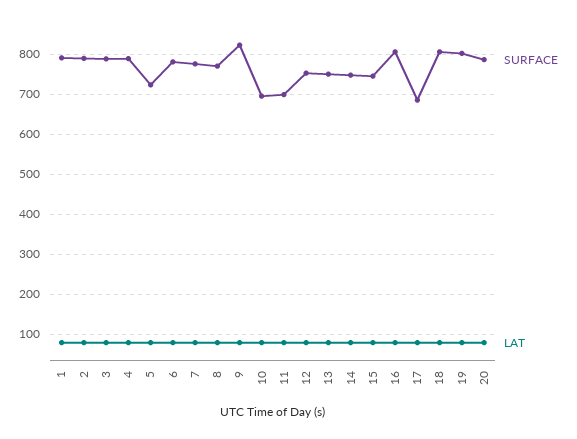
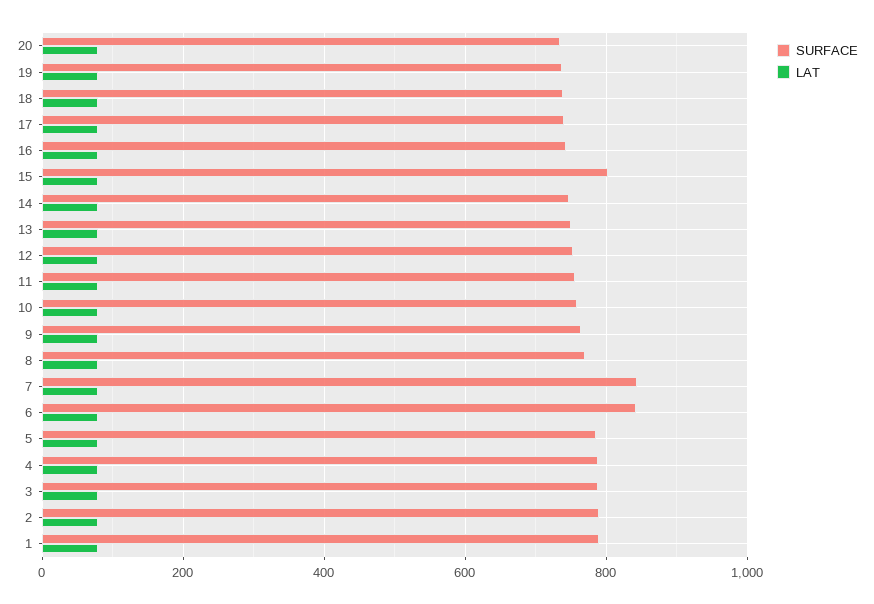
SURFACE, 5: 720 -> 780
SURFACE, 6: 780 -> 840
SURFACE, 7: 780 -> 840
SURFACE, 9: 820 -> 760
SURFACE, 10: 700 -> 760
SURFACE, 11: 700 -> 760
SURFACE, 15: 740 -> 800
SURFACE, 16: 800 -> 740
SURFACE, 17: 680 -> 740
SURFACE, 18: 800 -> 740
SURFACE, 19: 800 -> 740
SURFACE, 20: 780 -> 740

